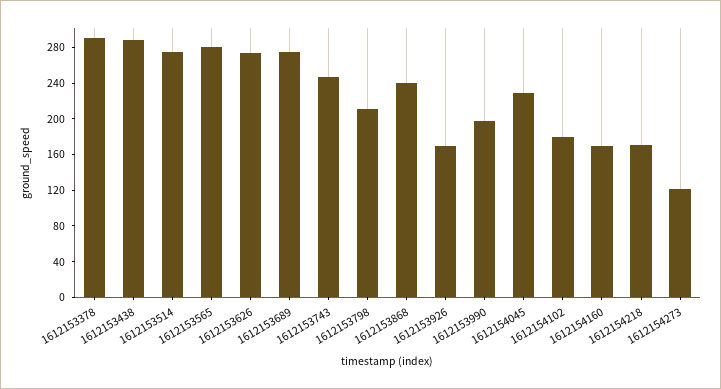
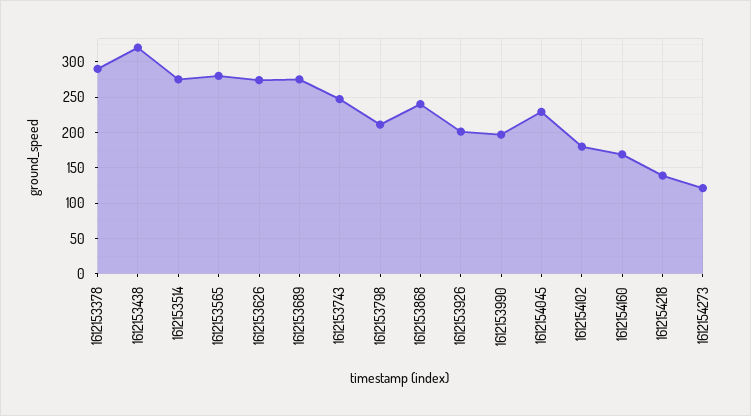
1612153438: 290 -> 320
1612153926: 170 -> 200
1612154218: 170 -> 140

